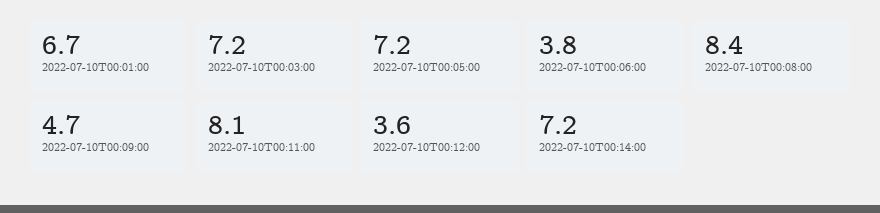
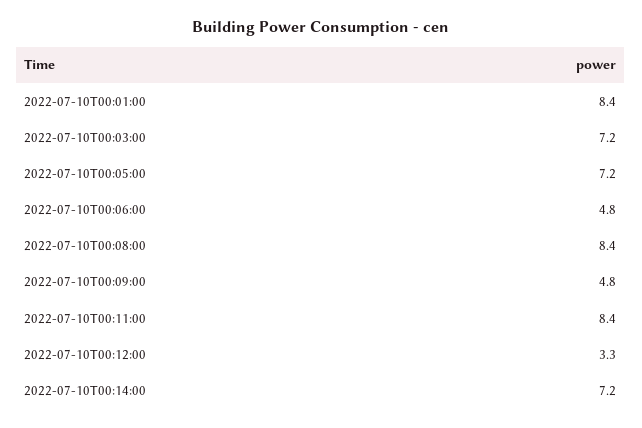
2022-07-10T00:01:00: 6.7 -> 8.4
2022-07-10T00:06:00: 3.8 -> 4.8
2022-07-10T00:09:00: 4.7 -> 4.8
2022-07-10T00:11:00: 8.1 -> 8.4
2022-07-10T00:12:00: 3.6 -> 3.3

